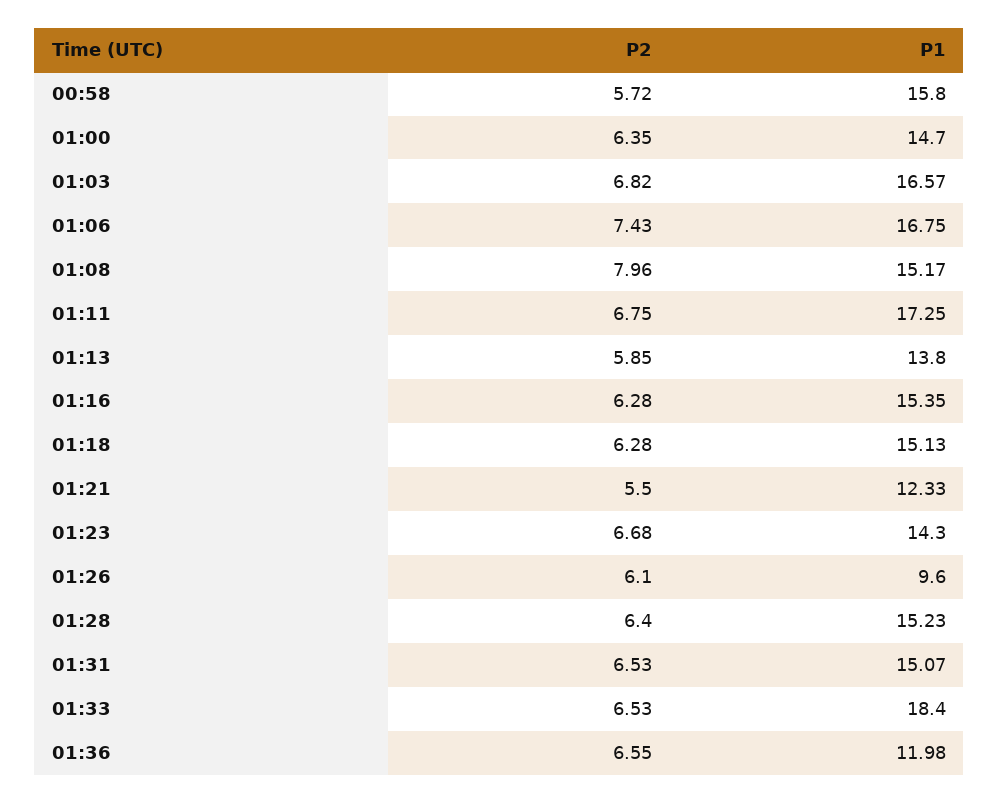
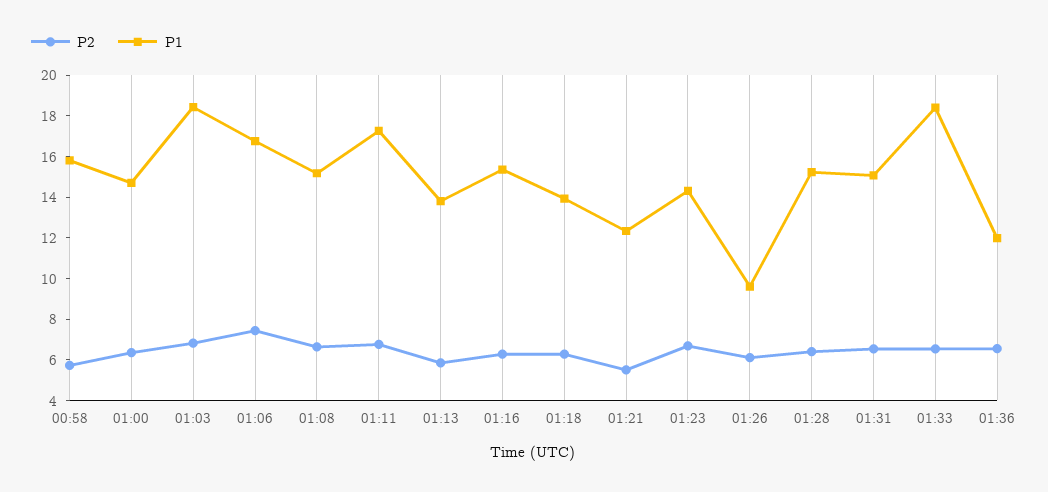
P1, 01:03: 16.57 -> 18.5
P2, 01:08: 7.96 -> 6.5
P1, 01:18: 15.13 -> 14

